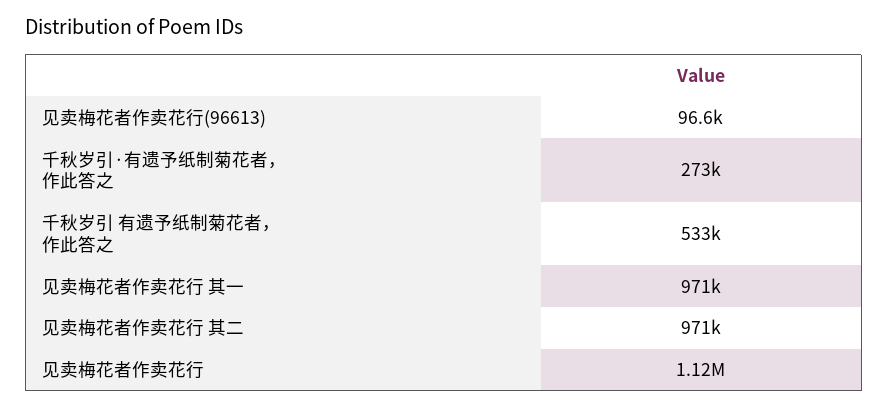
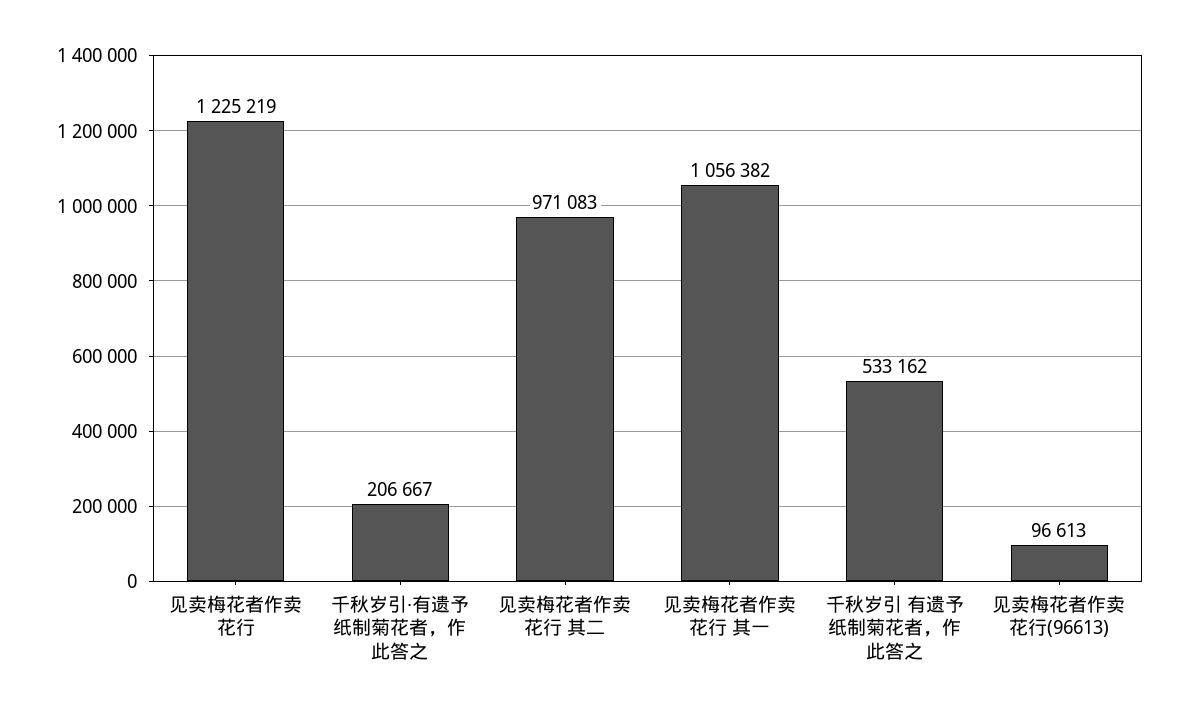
千秋岁引·有遗予纸制菊花者，作此答之: 273000 -> 206667
见卖梅花者作卖花行 其一: 971000 -> 1056382
见卖梅花者作卖花行: 1120000 -> 1225219

